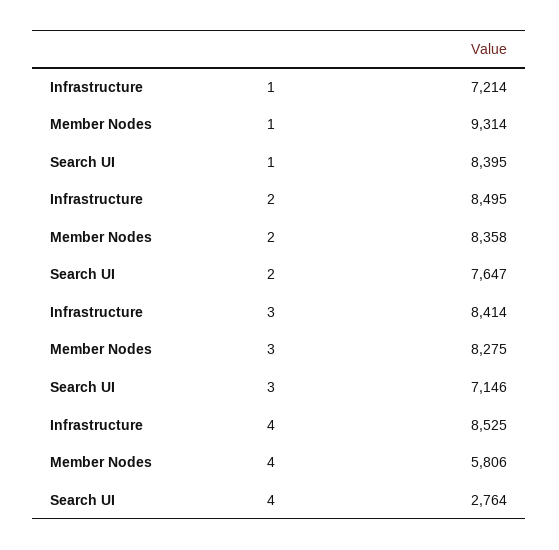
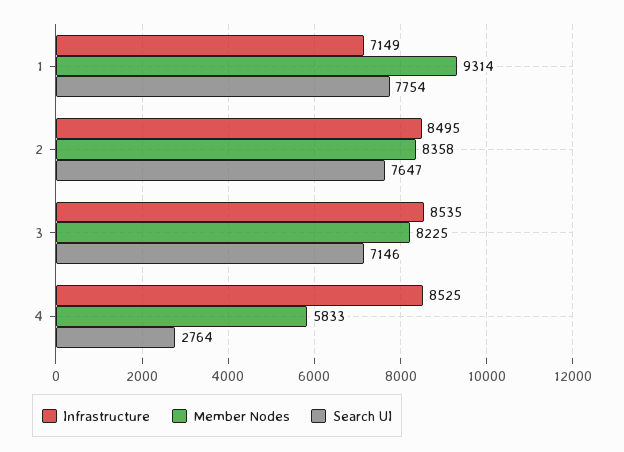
Infrastructure, 1: 7214 -> 7149
Search UI, 1: 8395 -> 7754
Infrastructure, 3: 8414 -> 8535
Member Nodes, 3: 8275 -> 8225
Member Nodes, 4: 5806 -> 5833

